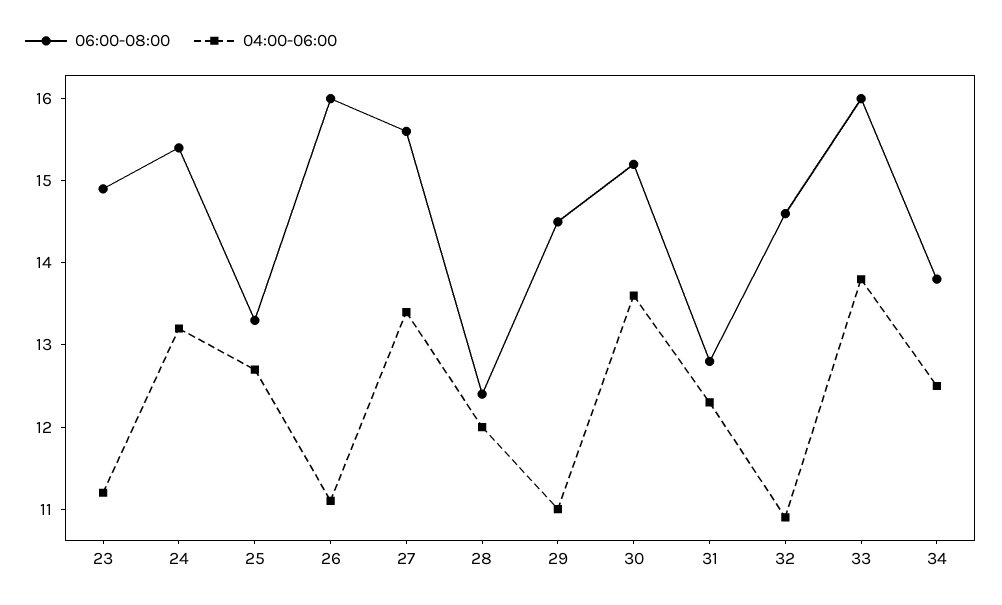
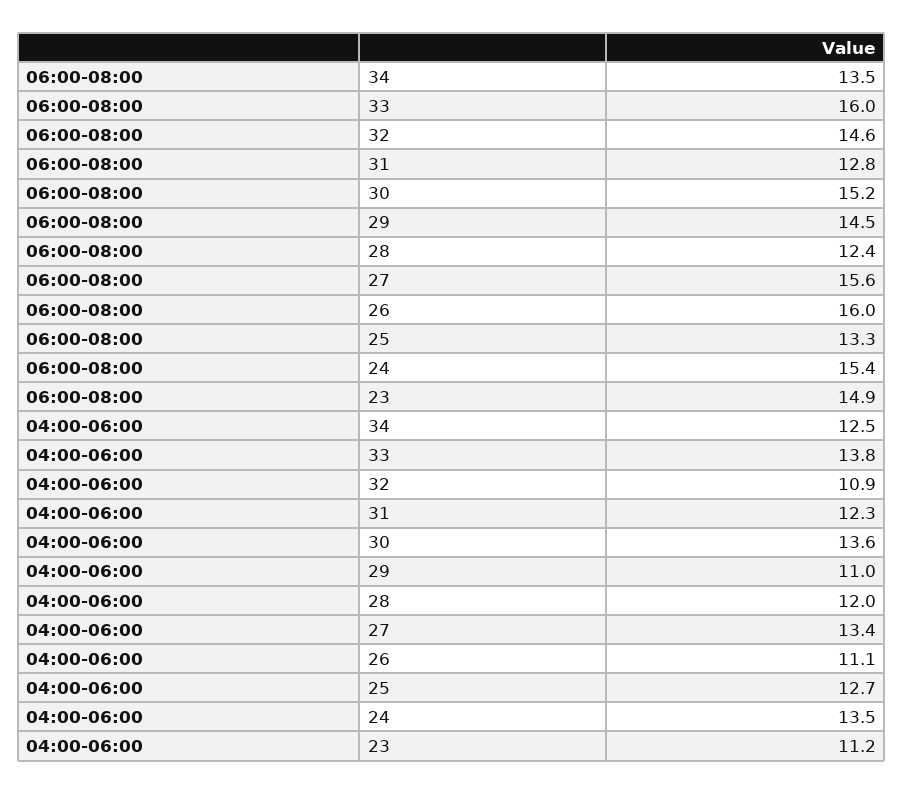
04:00-06:00, 24: 13.2 -> 13.5
06:00-08:00, 34: 13.8 -> 13.5

